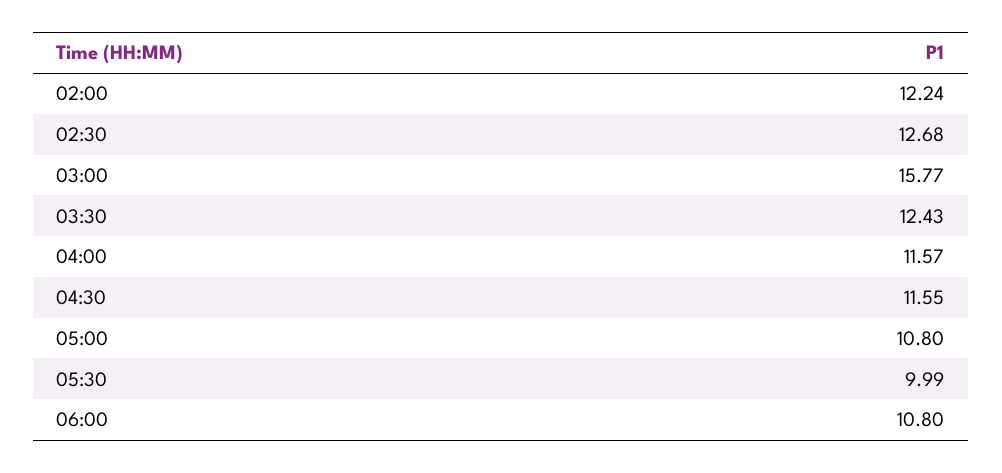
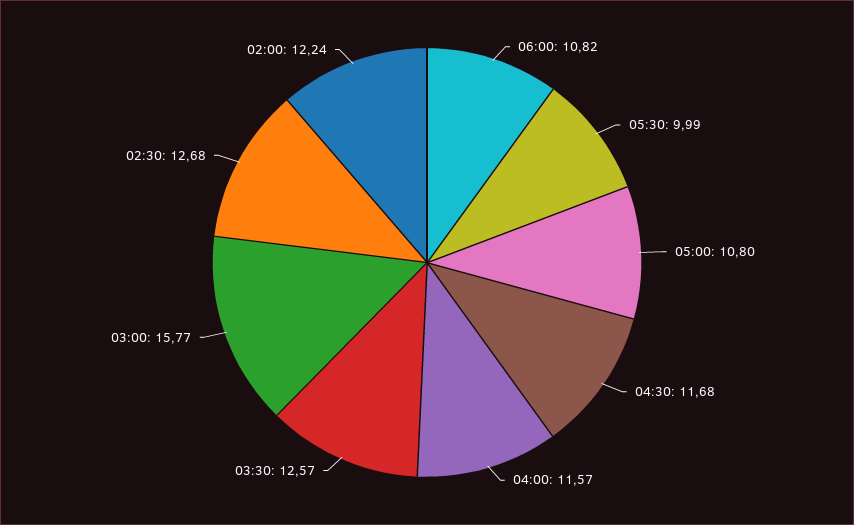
03:30: 12.43 -> 12.57
04:30: 11.55 -> 11.68
06:00: 10.8 -> 10.82

